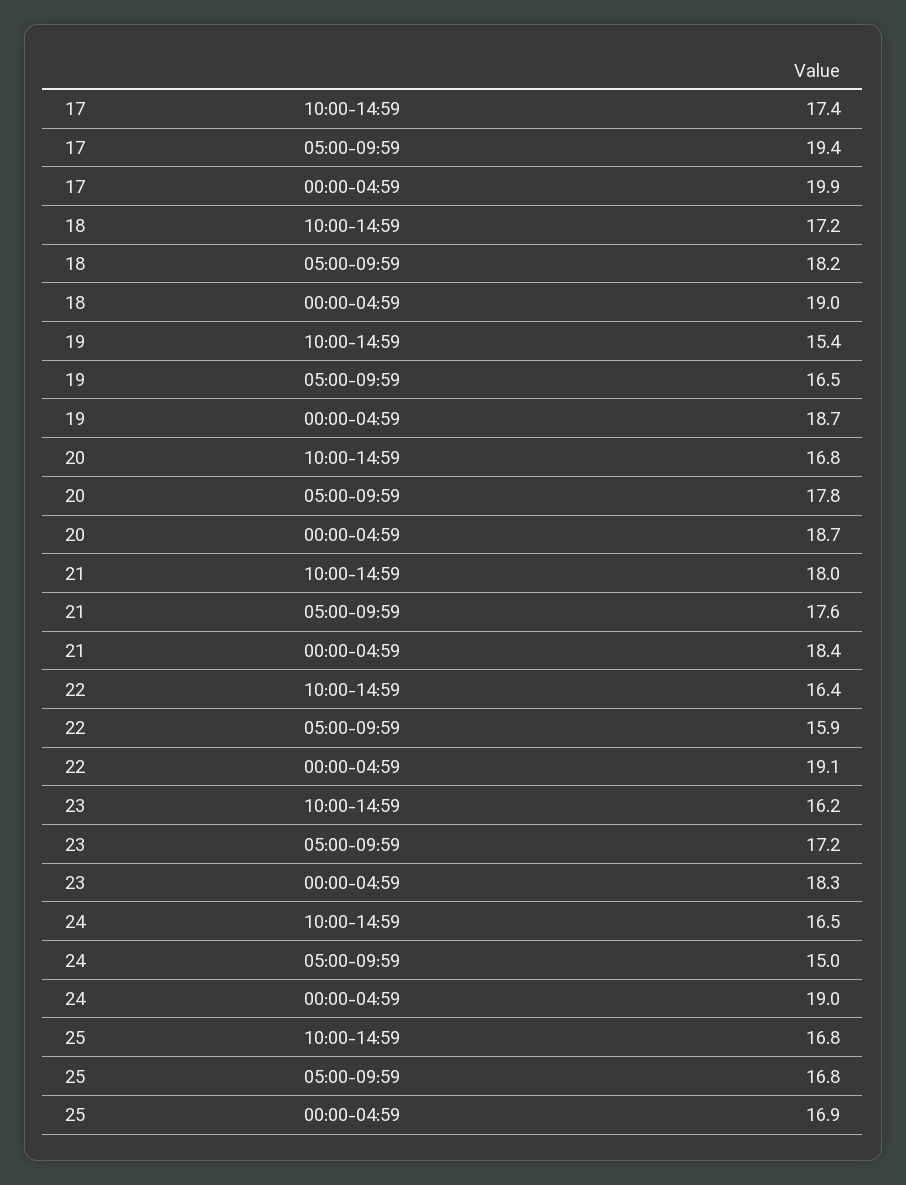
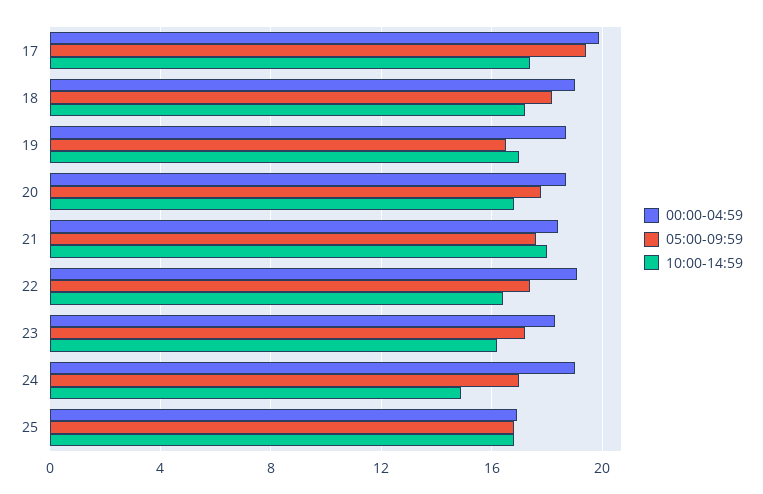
10:00-14:59, 19: 15.4 -> 17
05:00-09:59, 22: 15.9 -> 17.5
10:00-14:59, 24: 16.5 -> 15
05:00-09:59, 24: 15 -> 17

